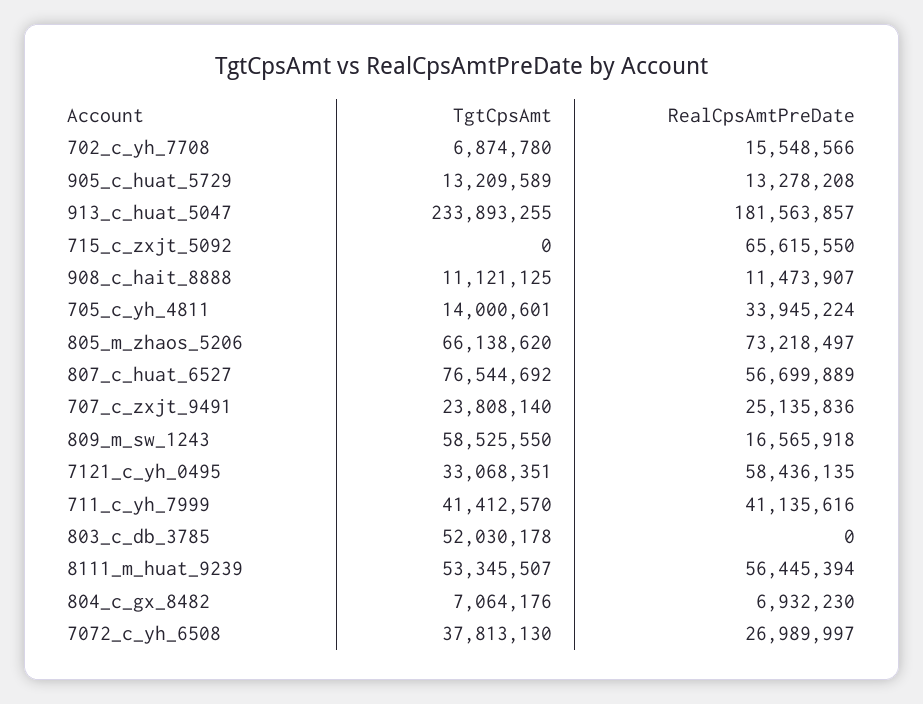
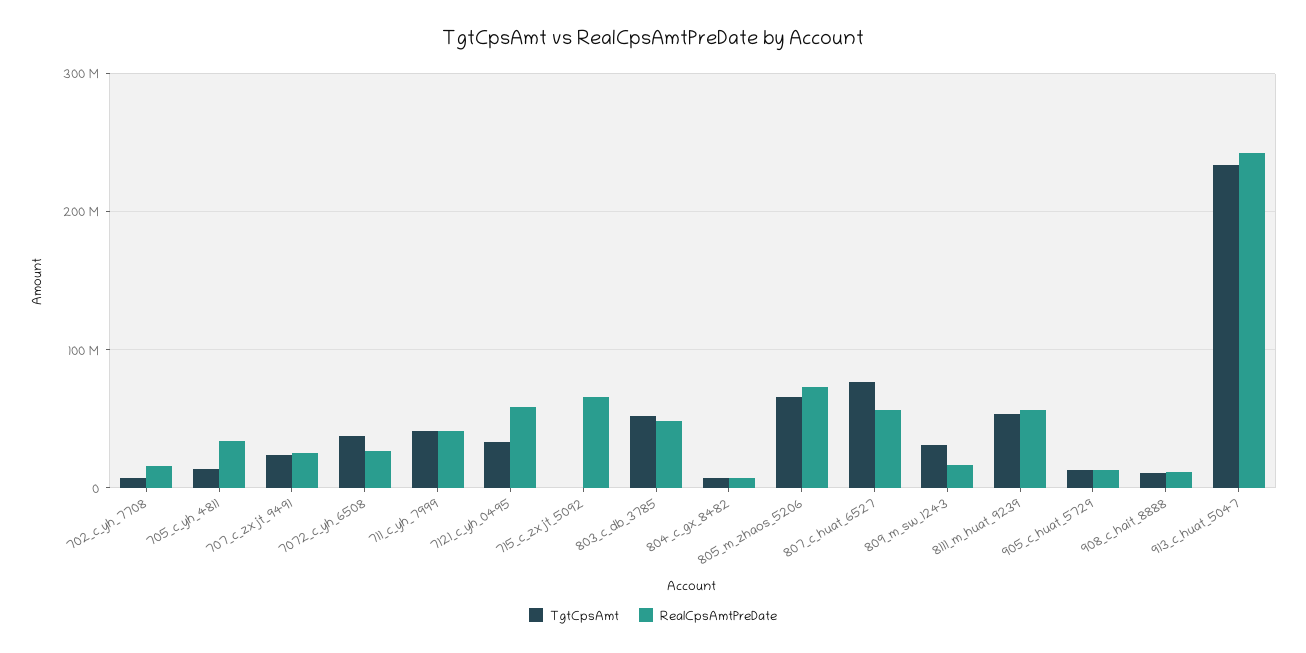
RealCpsAmtPreDate, 913_c_huat_5047: 181563857 -> 240000000
TgtCpsAmt, 809_m_sw_1243: 58525550 -> 30000000
RealCpsAmtPreDate, 803_c_db_3785: 0 -> 50000000

